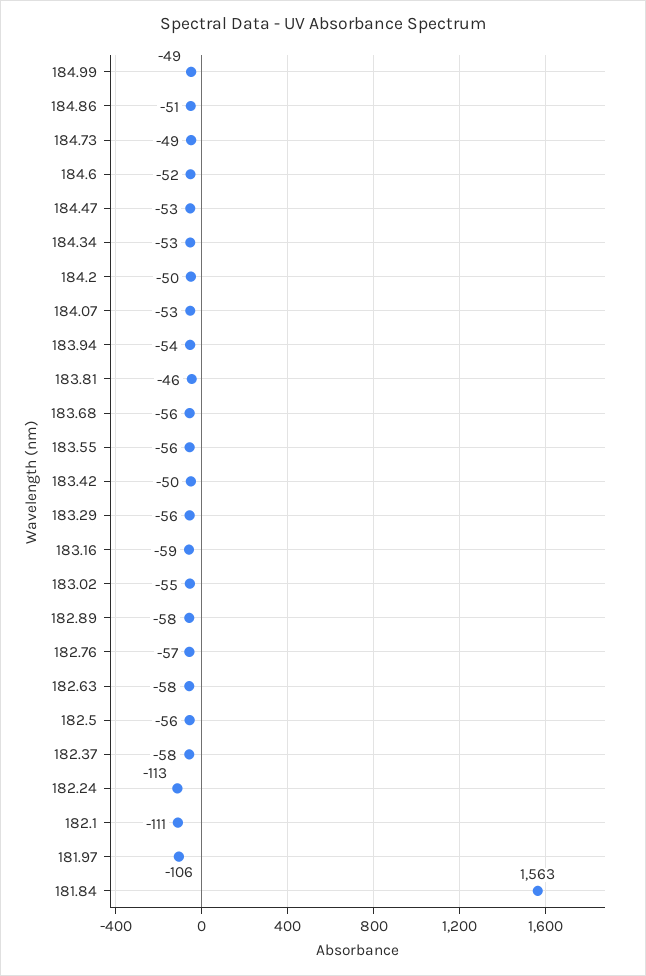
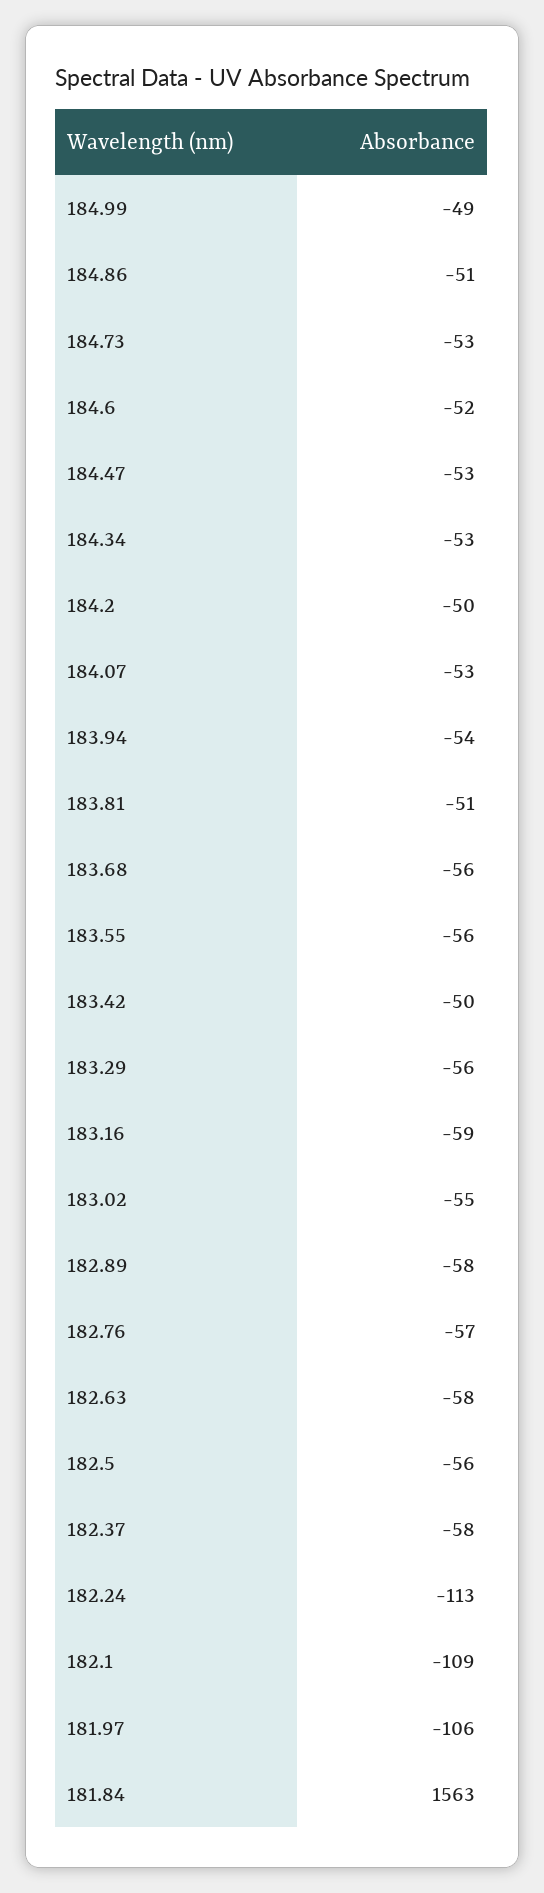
184.73: -49 -> -53
183.81: -46 -> -51
182.1: -111 -> -109

